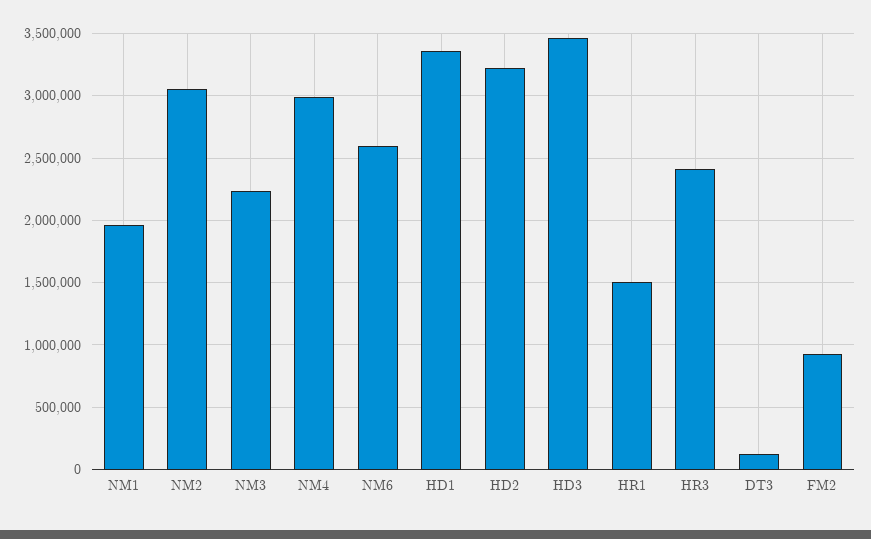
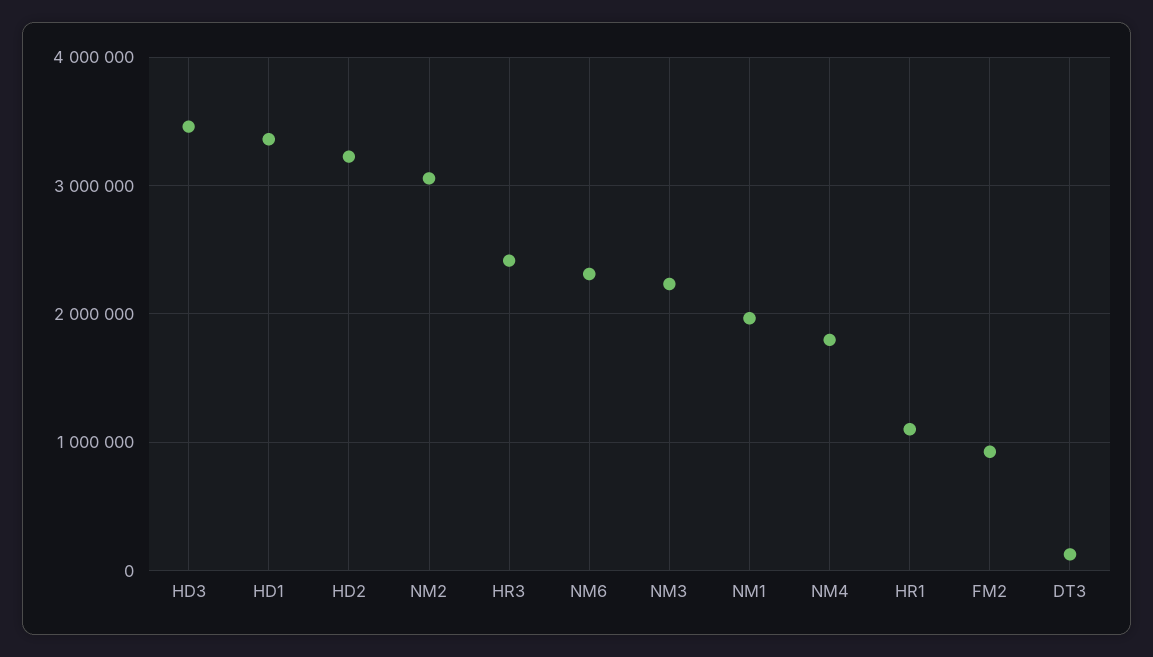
NM4: 3000000 -> 1800000
NM6: 2600000 -> 2300000
HR1: 1500000 -> 1100000

